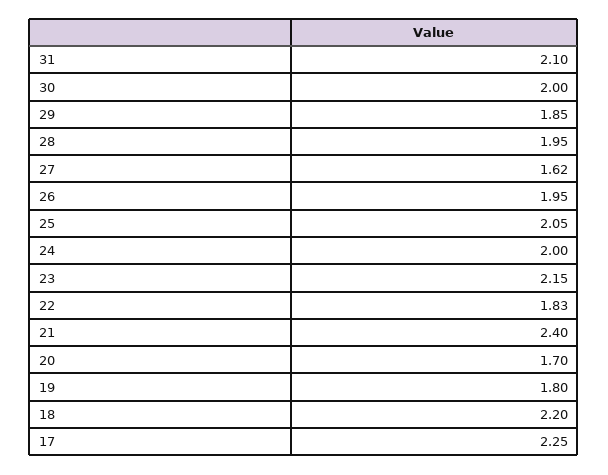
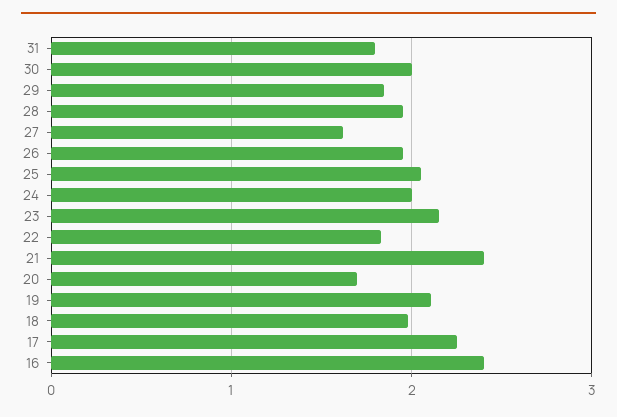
31: 2.1 -> 1.8
19: 1.8 -> 2.1
18: 2.2 -> 2
16: none -> 2.4

